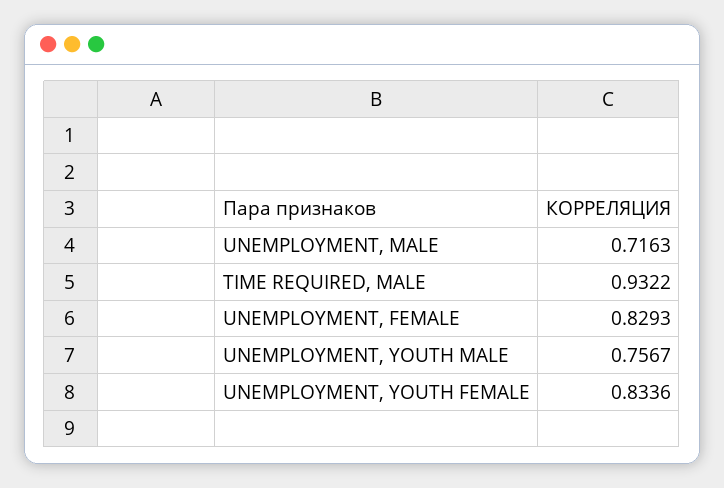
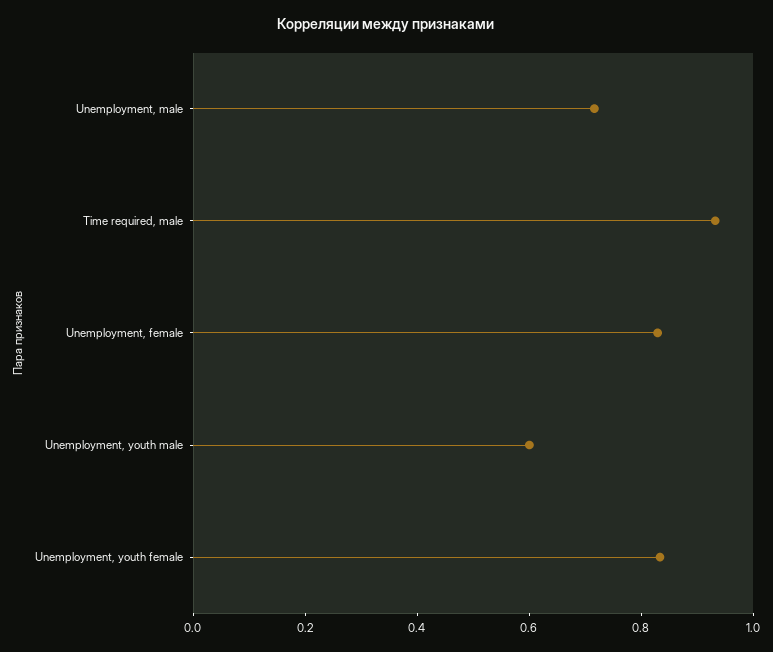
UNEMPLOYMENT, YOUTH MALE: 0.7567 -> 0.6

